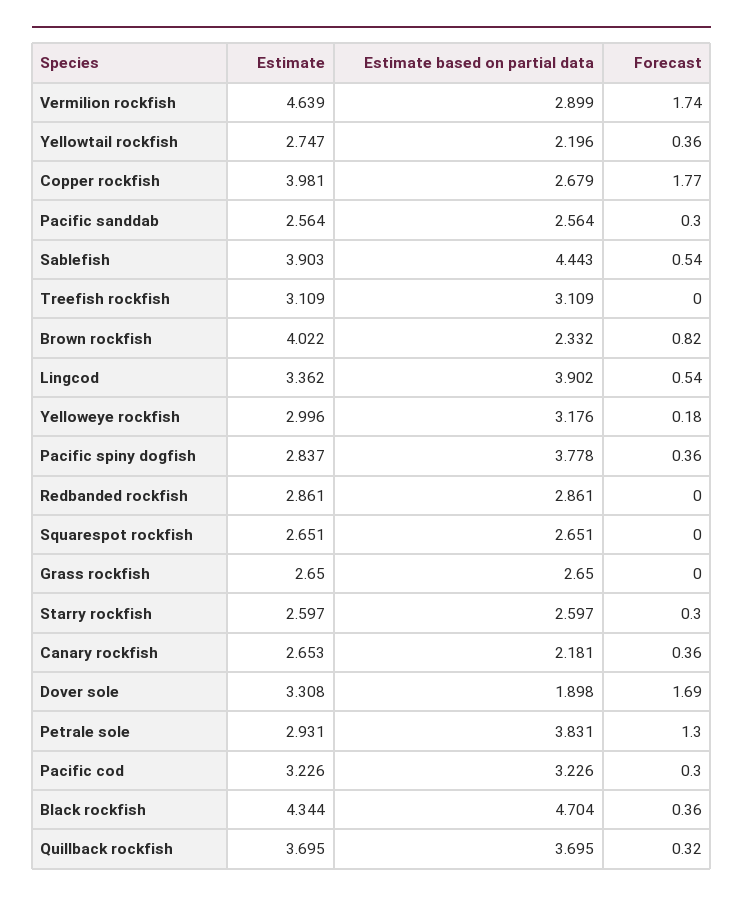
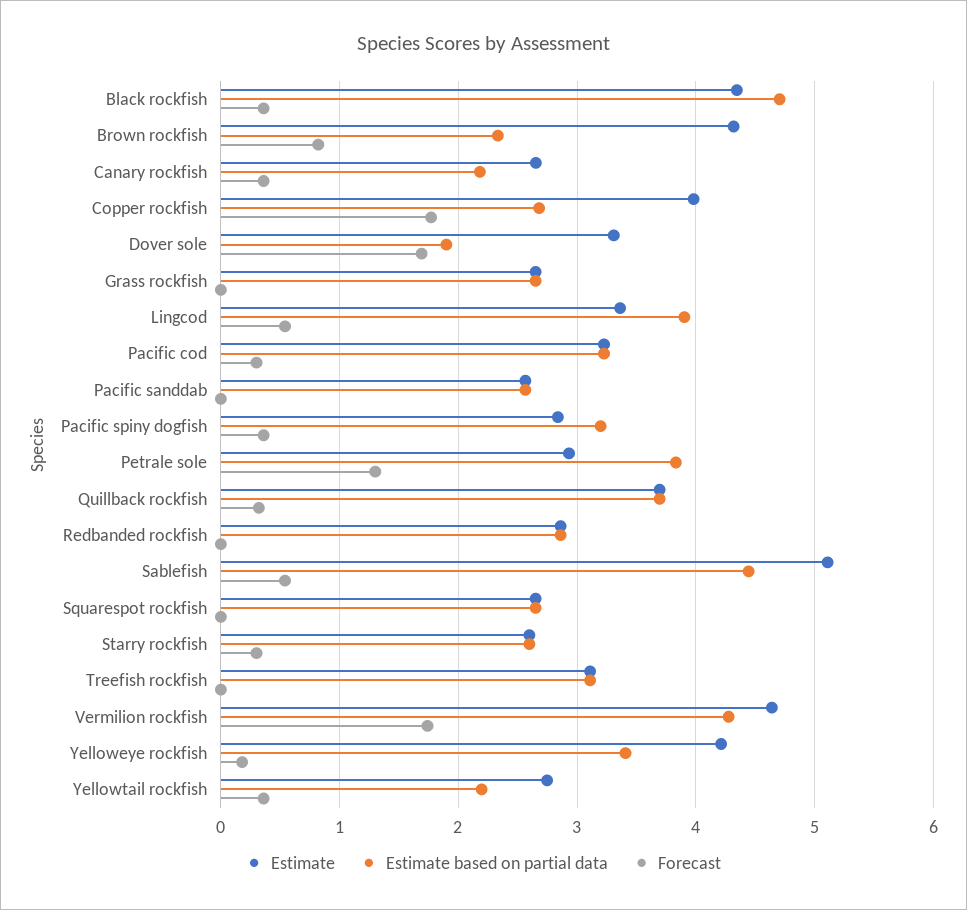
Estimate based on partial data, Vermilion rockfish: 2.899 -> 4.3
Forecast, Pacific sanddab: 0.3 -> 0
Estimate, Sablefish: 3.903 -> 5.1
Estimate, Brown rockfish: 4.022 -> 4.3
Estimate, Yelloweye rockfish: 2.996 -> 4.2
Estimate based on partial data, Yelloweye rockfish: 3.176 -> 3.4
Estimate based on partial data, Pacific spiny dogfish: 3.778 -> 3.2

